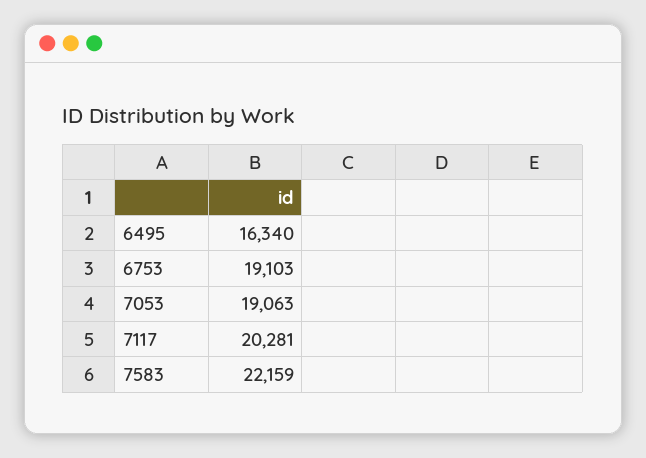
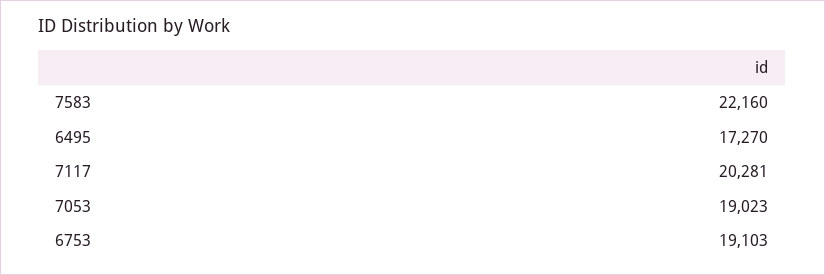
6495: 16340 -> 17270
7053: 19063 -> 19023
7583: 22159 -> 22160

